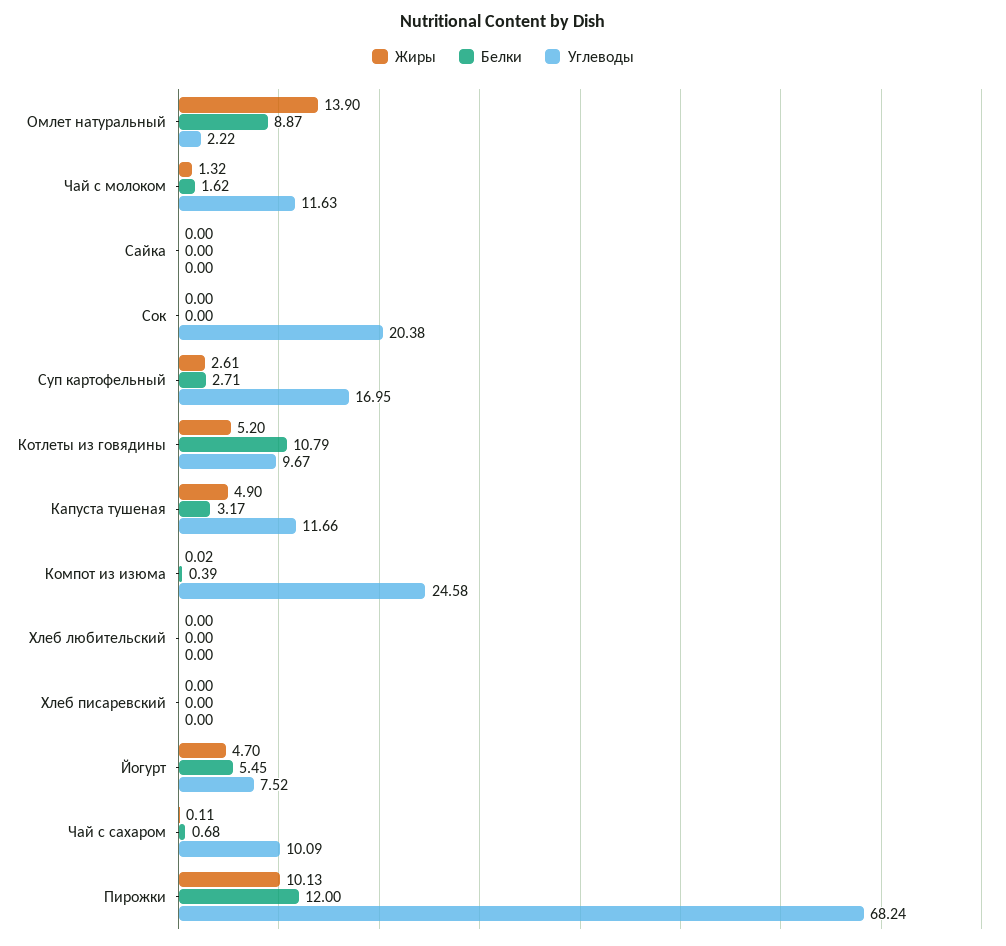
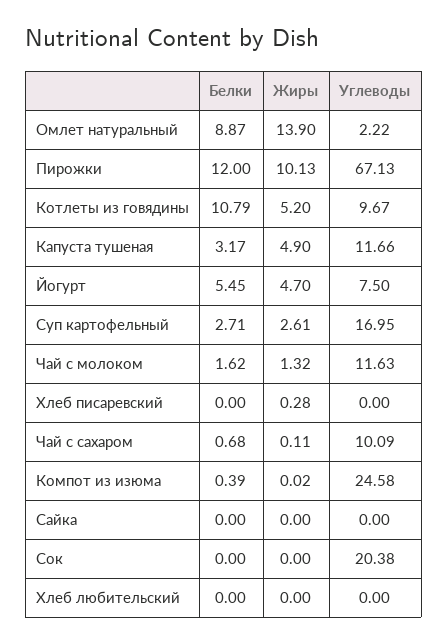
Жиры, Хлеб писаревский: 0 -> 0.28
Углеводы, Йогурт: 7.52 -> 7.5
Углеводы, Пирожки: 68.24 -> 67.13

